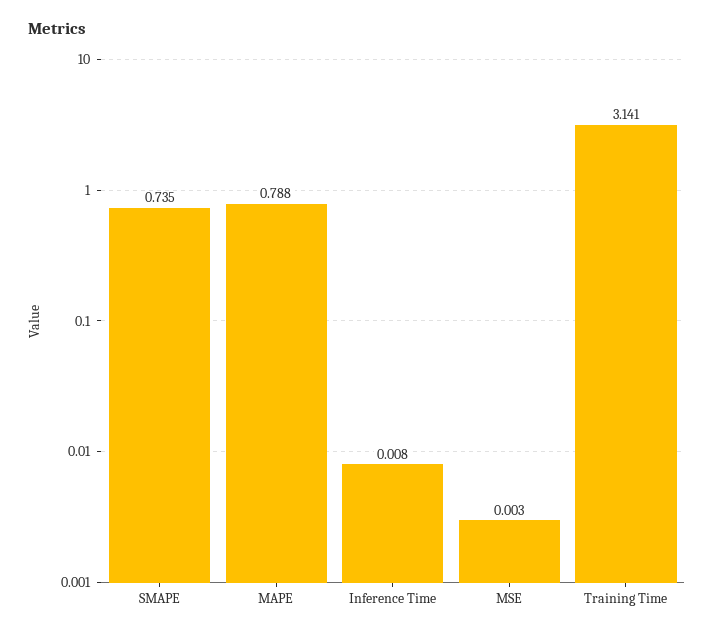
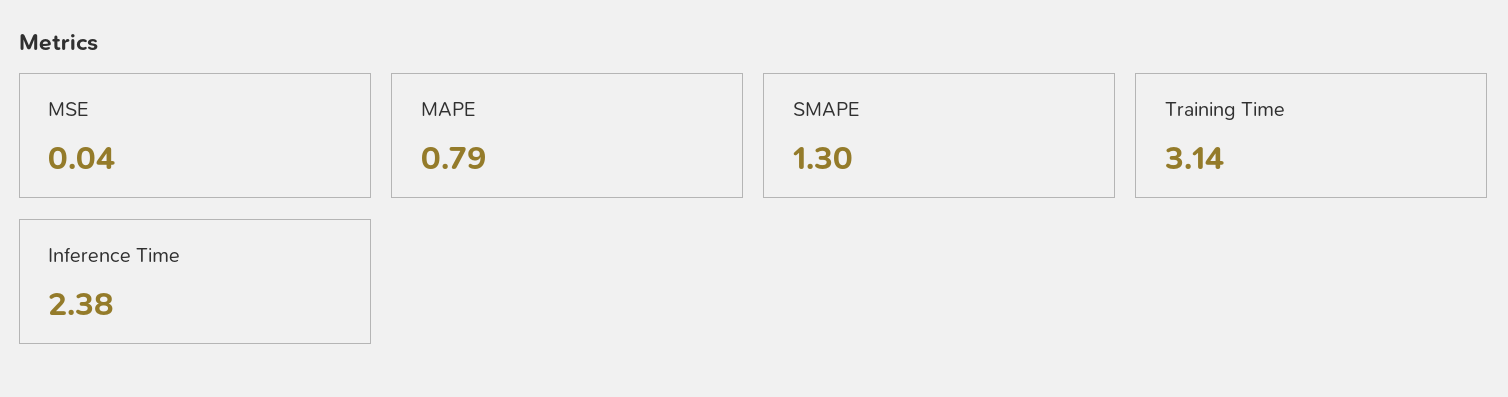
SMAPE: 0.735 -> 1.3
Inference Time: 0.008 -> 2.38
MSE: 0.003 -> 0.04

